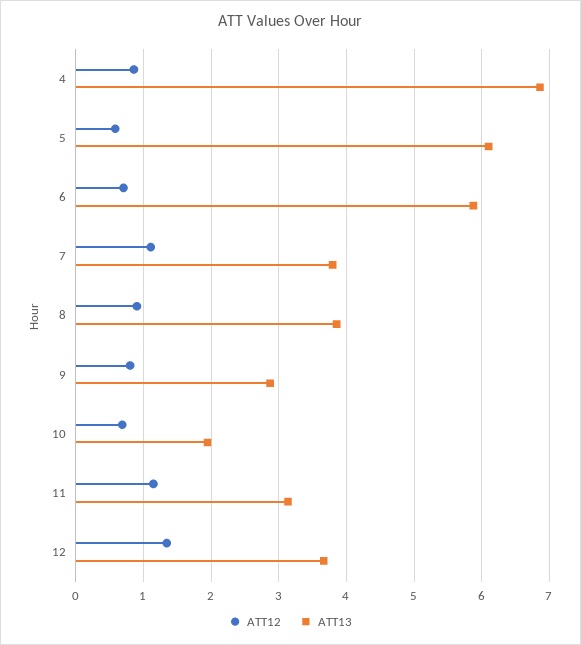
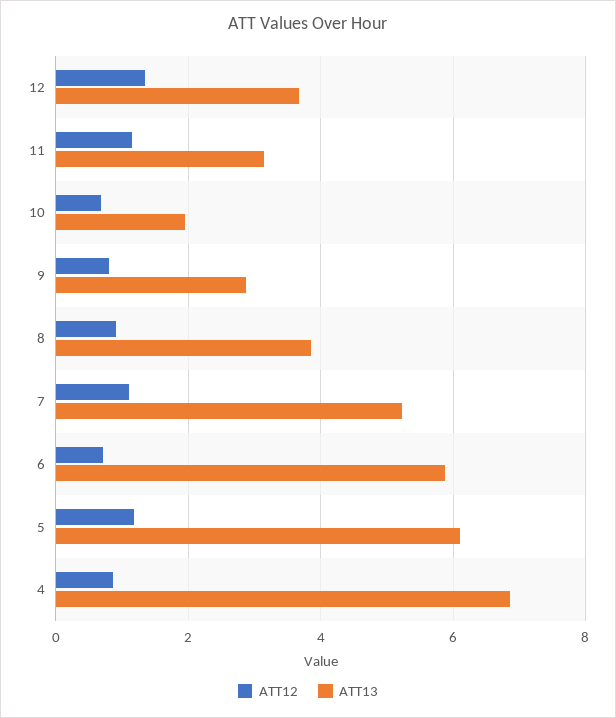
ATT12, 5: 0.6 -> 1.2
ATT13, 7: 3.8 -> 5.2

